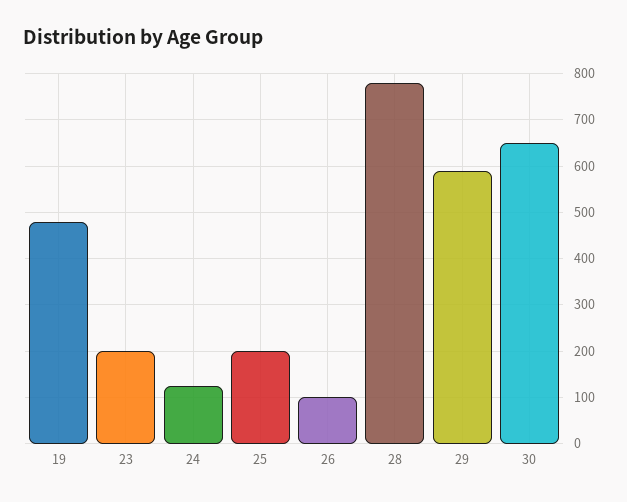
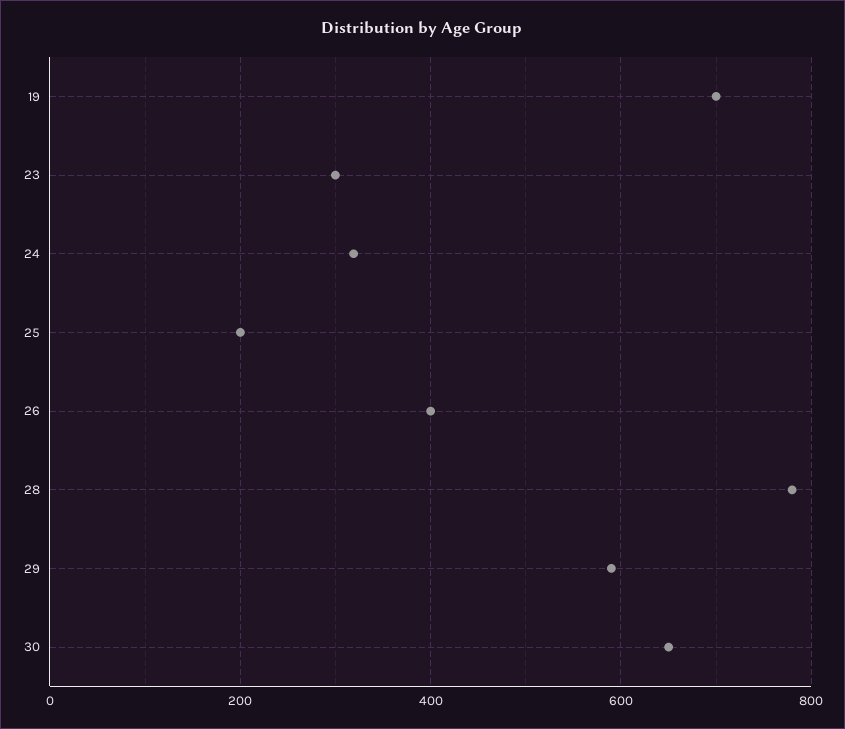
19: 480 -> 700
23: 200 -> 300
24: 120 -> 320
26: 100 -> 400

